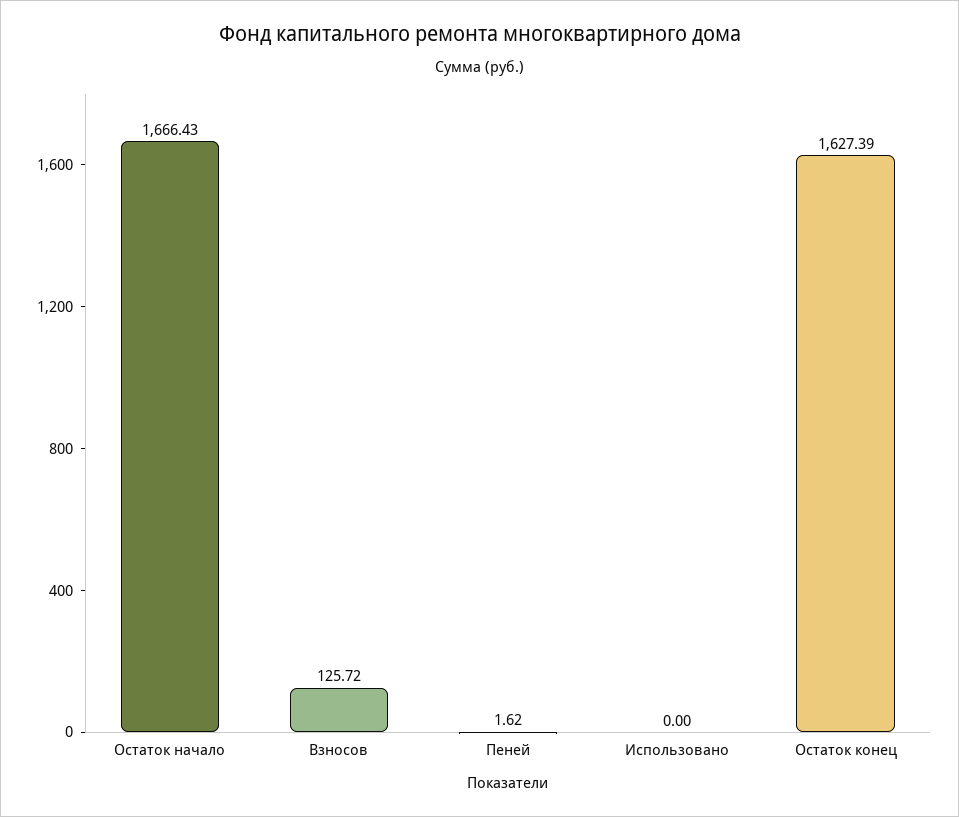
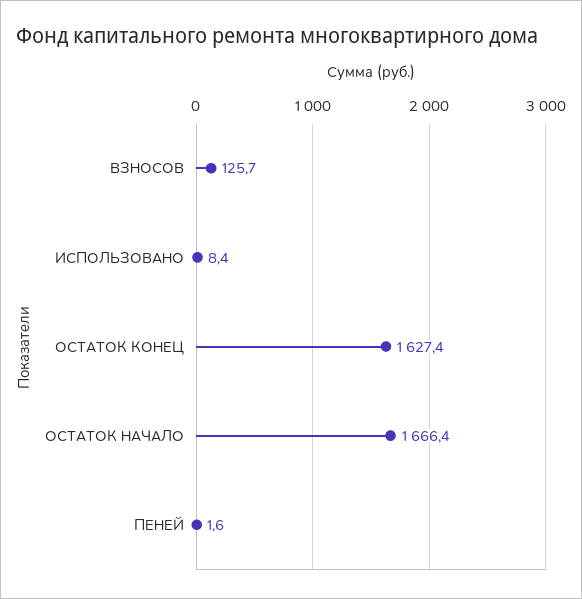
Использовано: 0 -> 8.4

